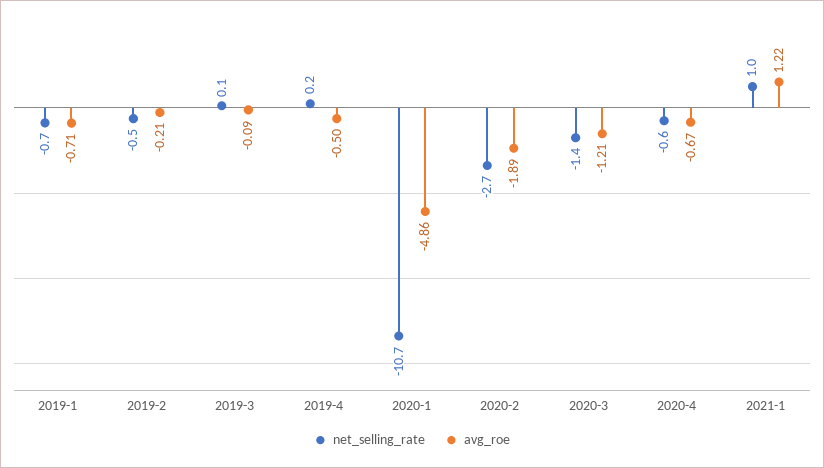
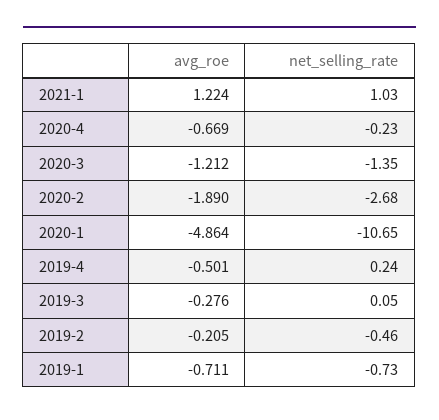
avg_roe, 2019-3: -0.09 -> -0.276
net_selling_rate, 2020-4: -0.6 -> -0.23

